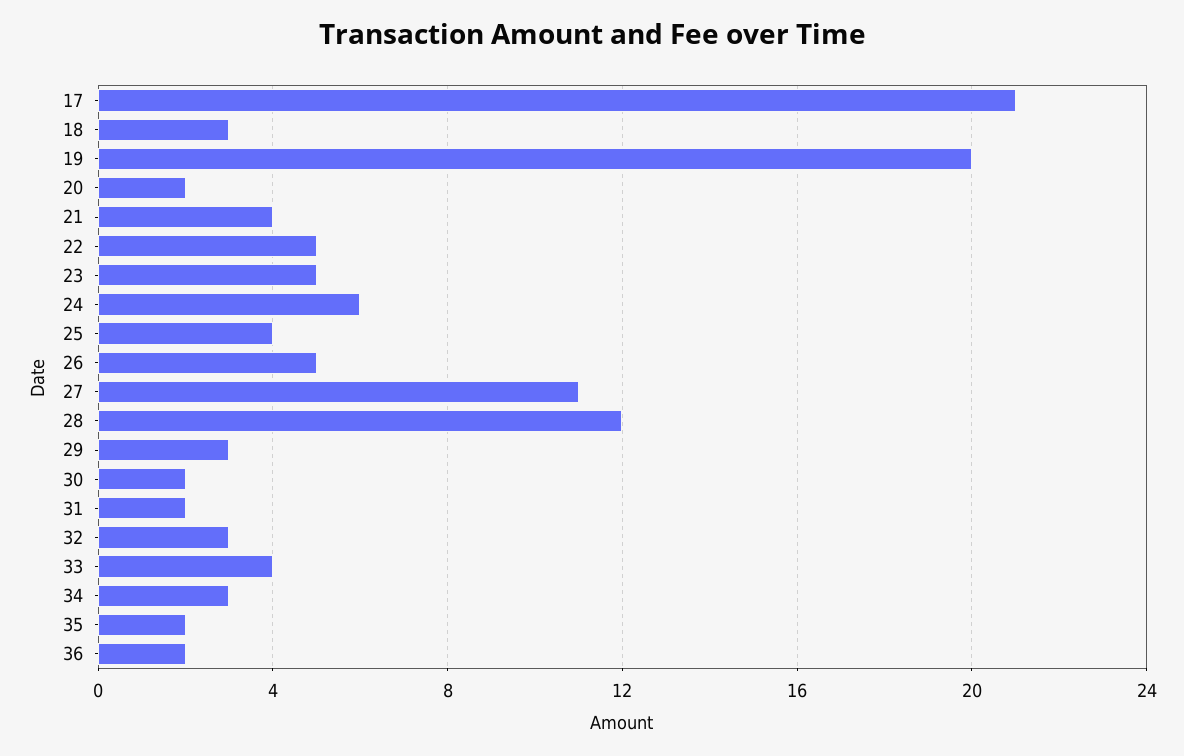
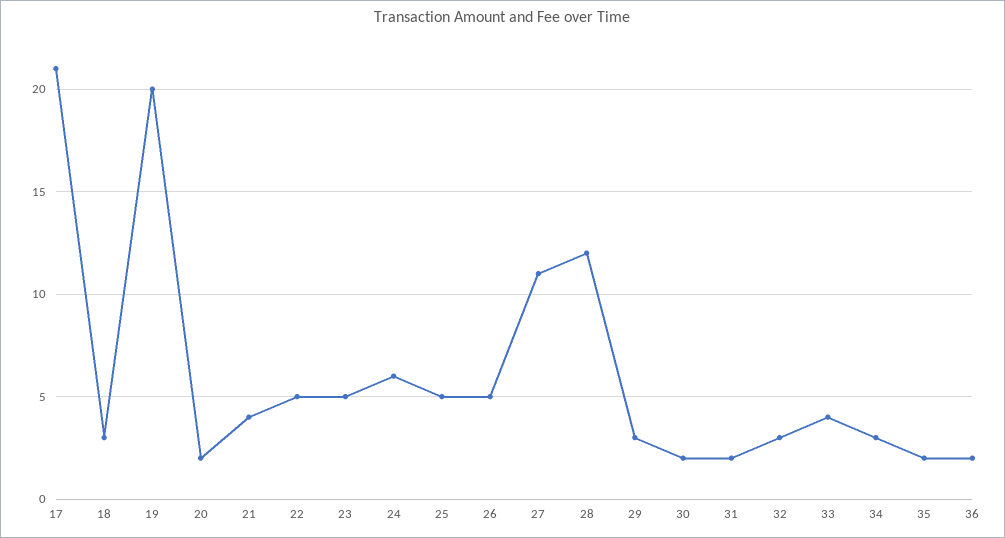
25: 4 -> 5

